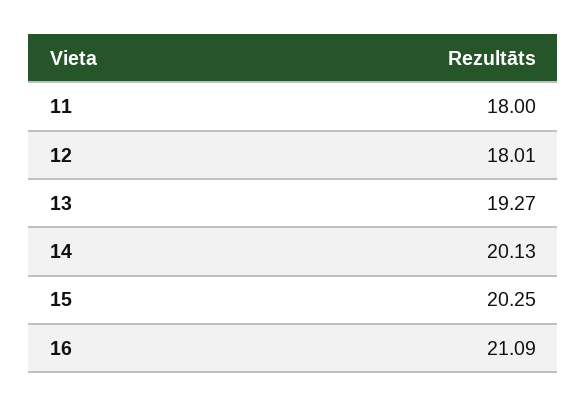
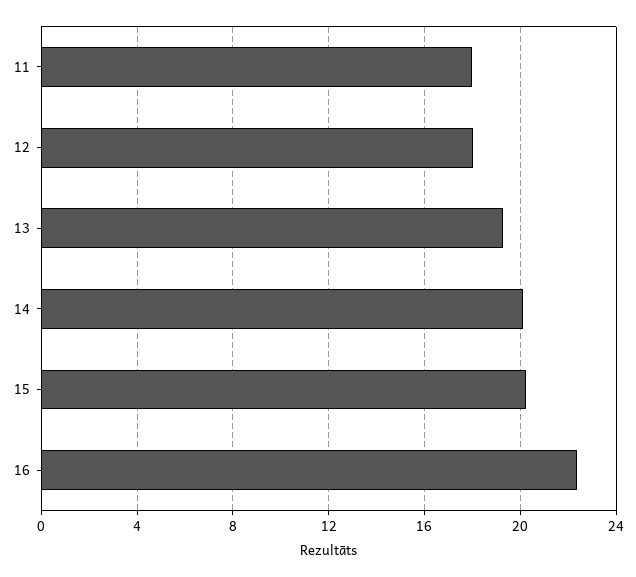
16: 21.09 -> 22.5

